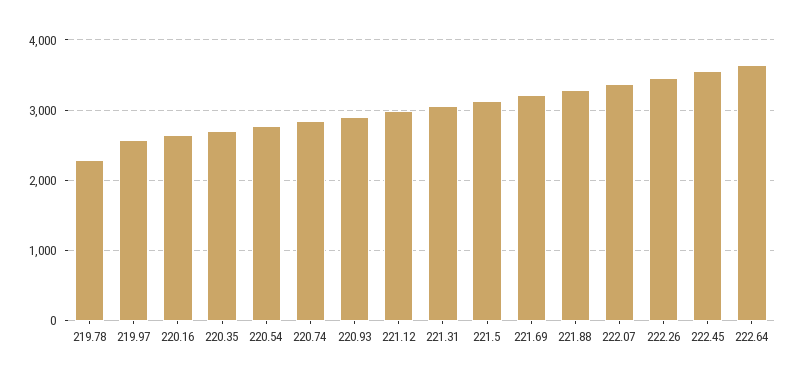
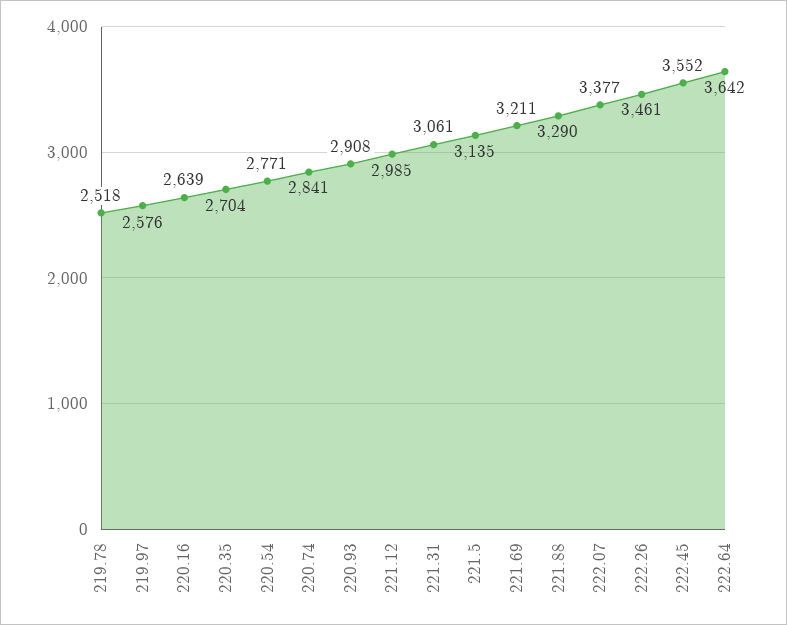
219.78: 2300 -> 2518

